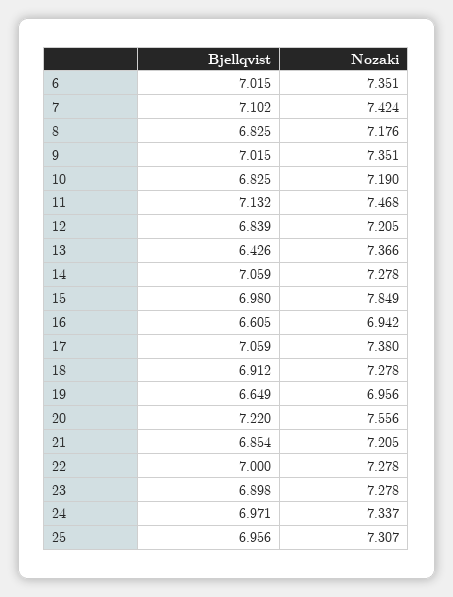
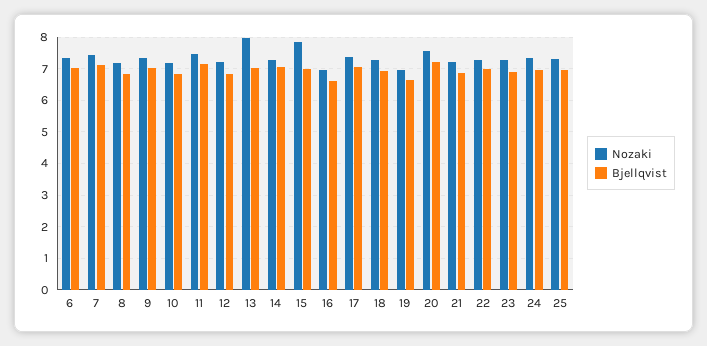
Bjellqvist, 13: 6.426 -> 7
Nozaki, 13: 7.366 -> 8

